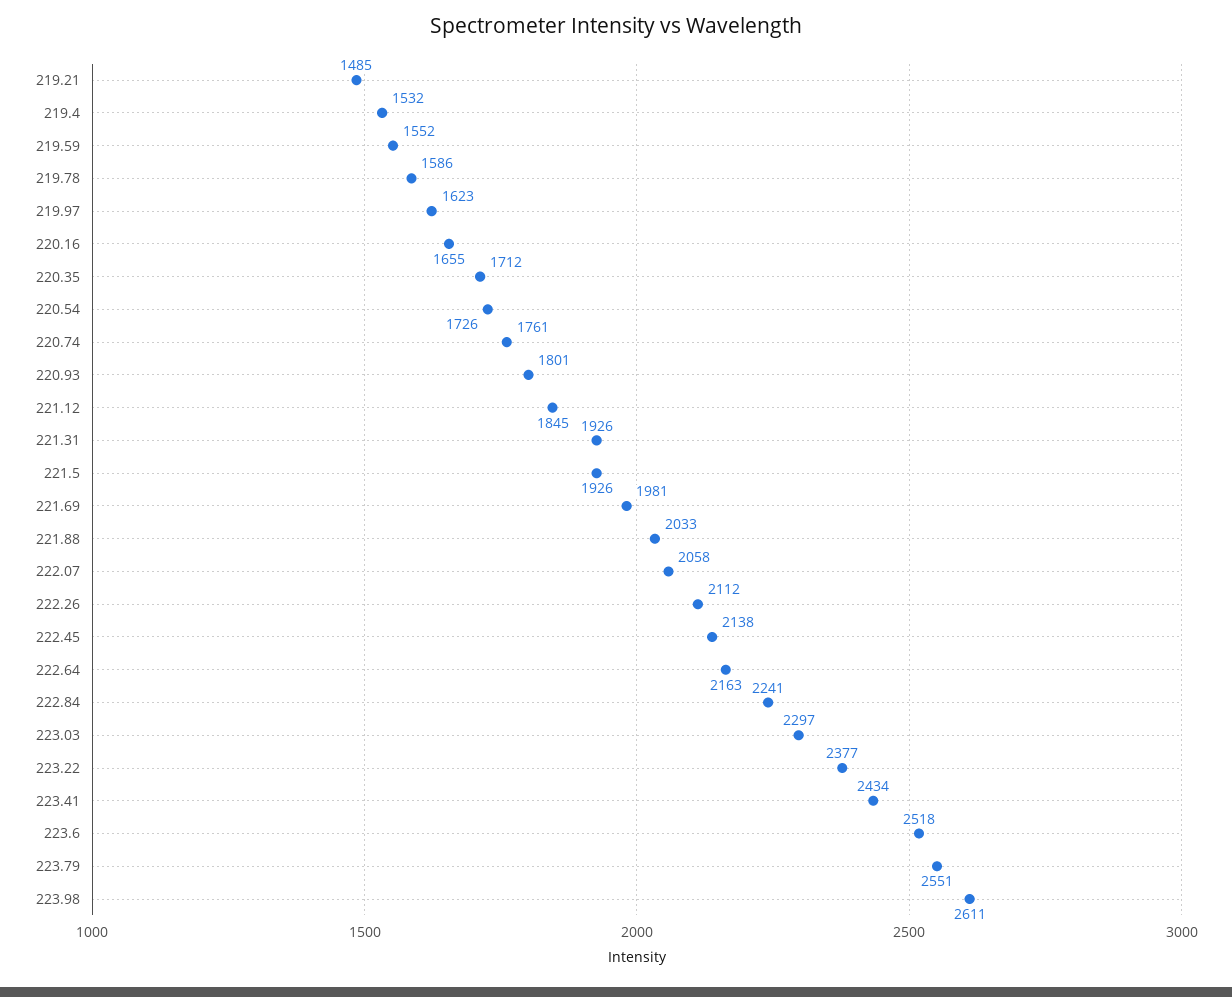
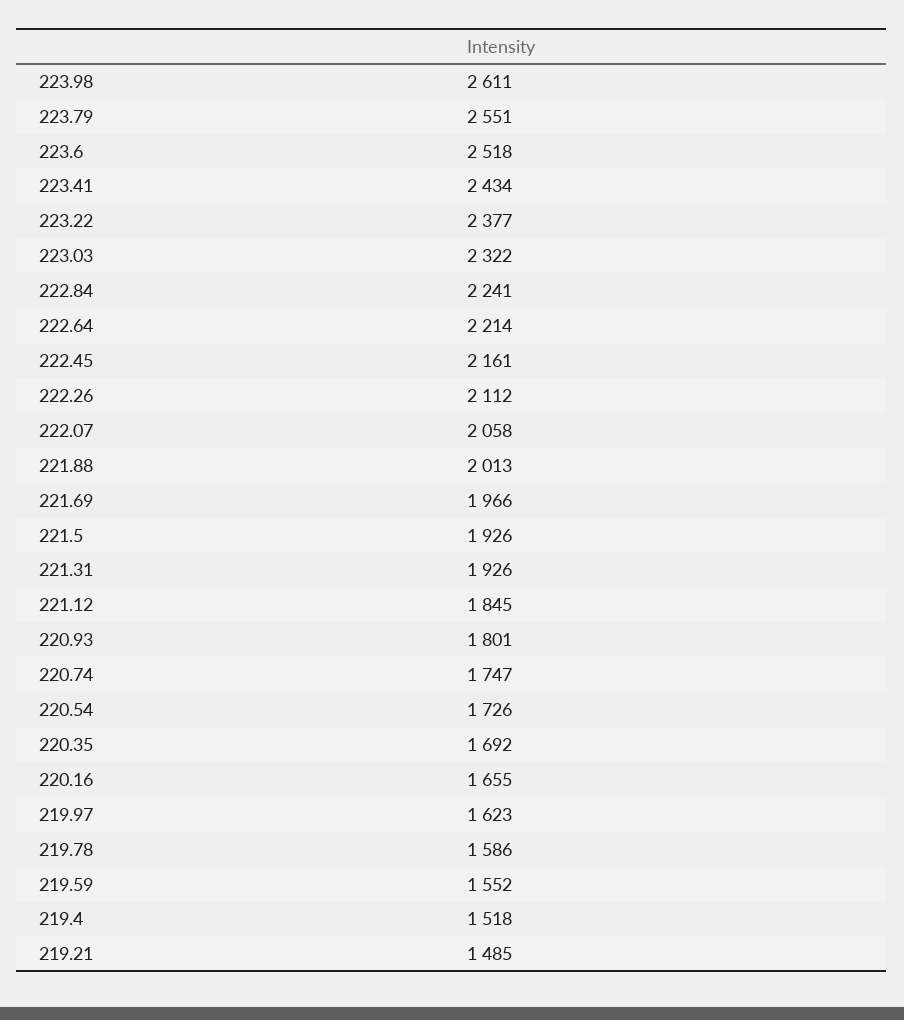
219.4: 1532 -> 1518
220.35: 1712 -> 1692
220.74: 1761 -> 1747
221.69: 1981 -> 1966
221.88: 2033 -> 2013
222.45: 2138 -> 2161
222.64: 2163 -> 2214
223.03: 2297 -> 2322

